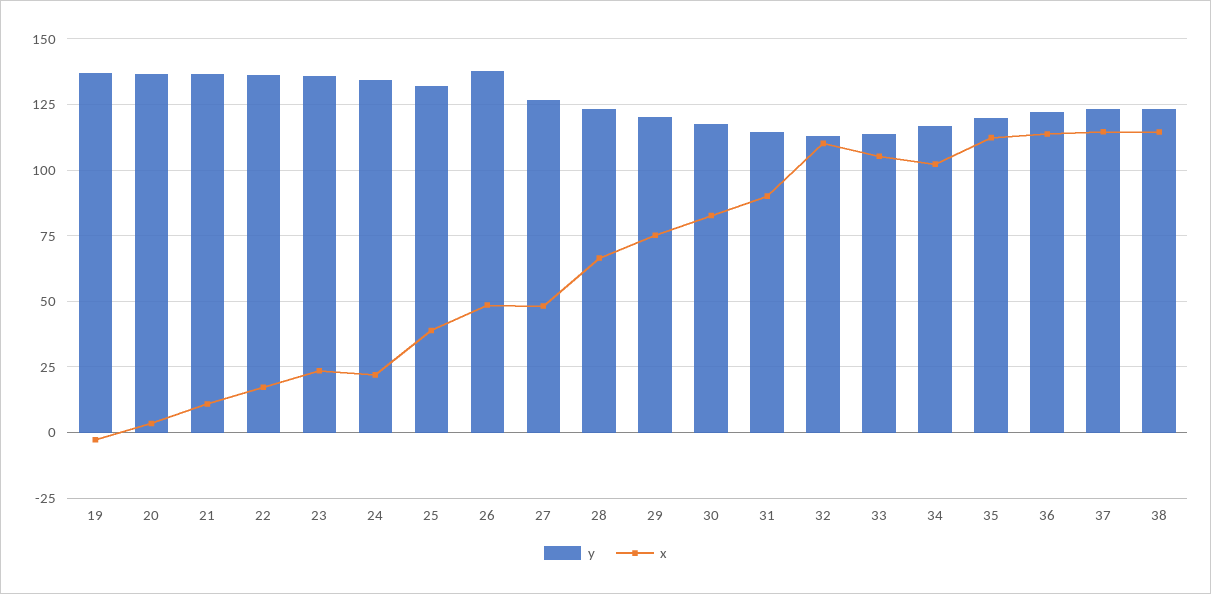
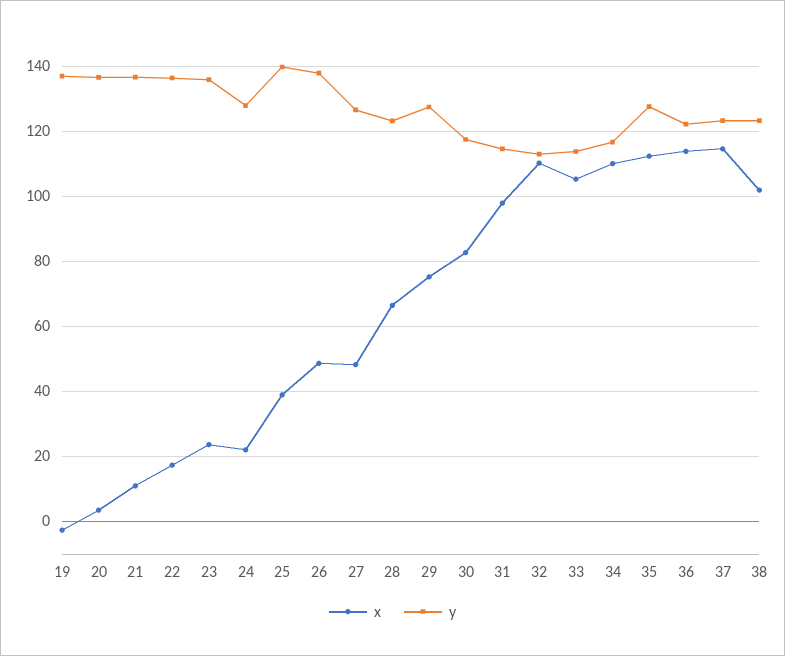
y, 24: 135 -> 128
y, 25: 132.5 -> 140
y, 29: 120 -> 128
x, 31: 90 -> 98
x, 34: 102.5 -> 110
y, 35: 120 -> 128
x, 38: 115 -> 102

